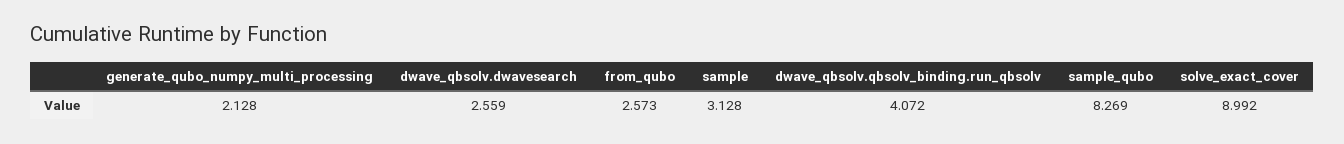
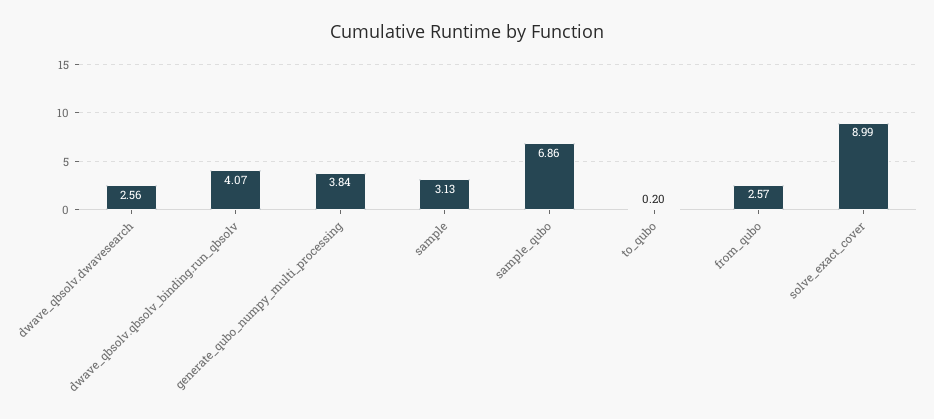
generate_qubo_numpy_multi_processing: 2.128 -> 3.84
sample_qubo: 8.269 -> 6.86
to_qubo: none -> 0.2

